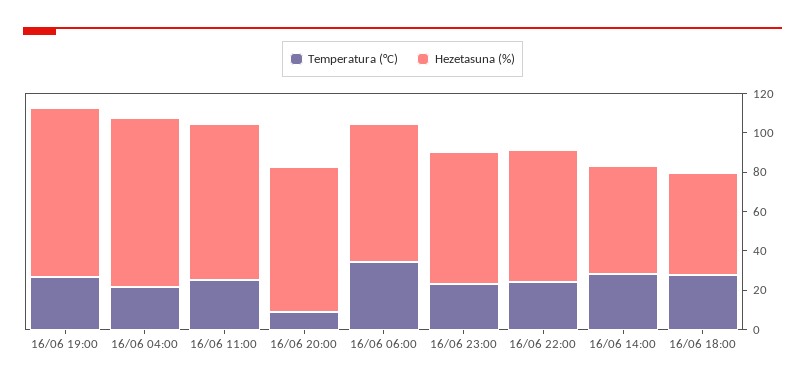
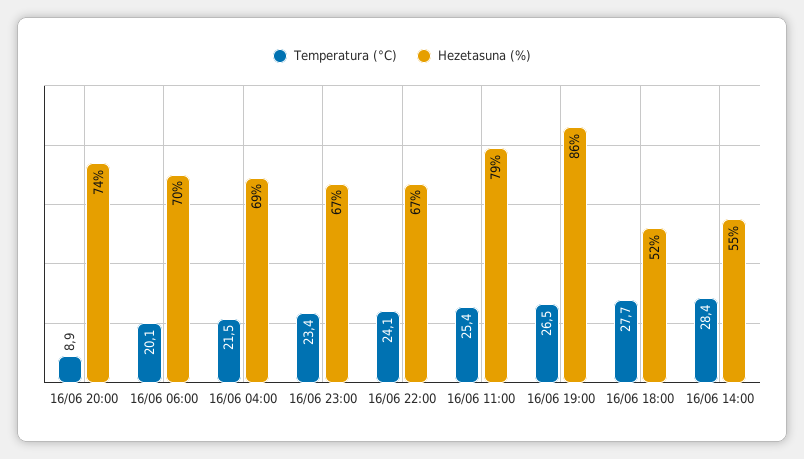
Hezetasuna (%), 16/06 04:00: 85 -> 69
Temperatura (°C), 16/06 06:00: 35 -> 20.1

